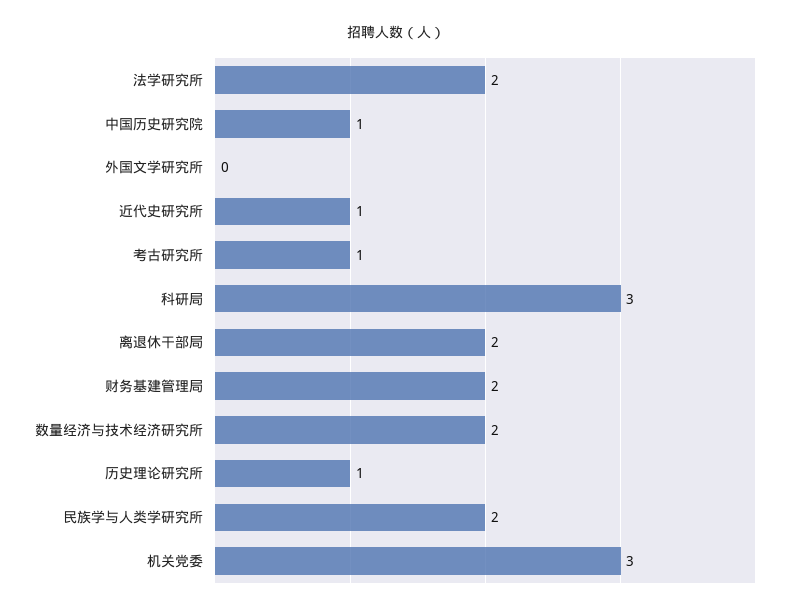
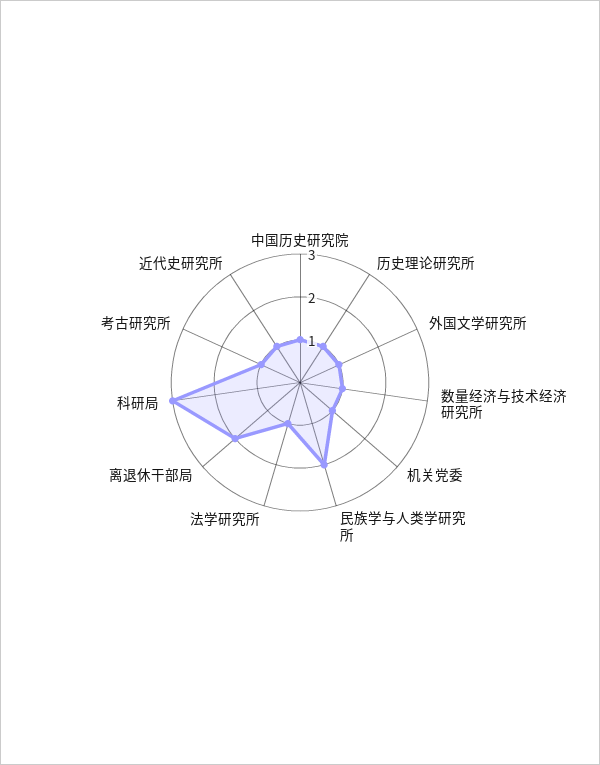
法学研究所: 2 -> 1
外国文学研究所: 0 -> 1
财务基建管理局: 2 -> none
数量经济与技术经济研究所: 2 -> 1
机关党委: 3 -> 1

